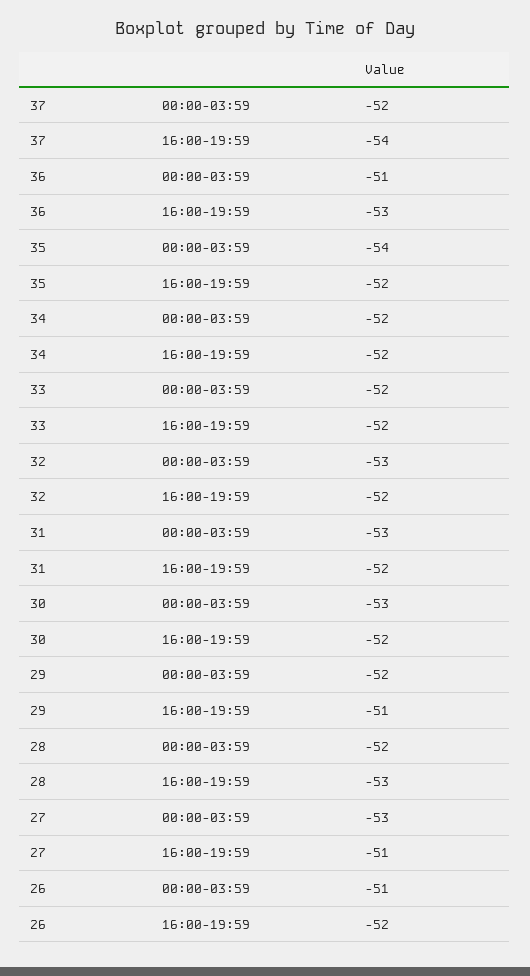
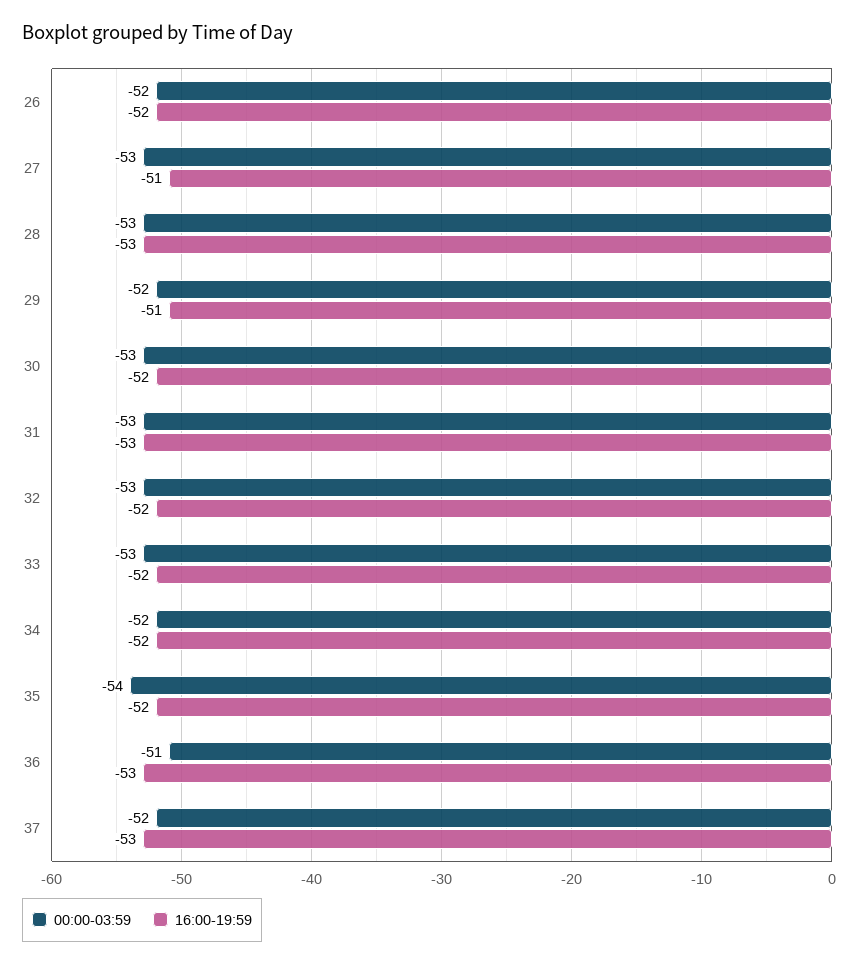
16:00-19:59, 37: -54 -> -53
00:00-03:59, 33: -52 -> -53
16:00-19:59, 31: -52 -> -53
00:00-03:59, 28: -52 -> -53
00:00-03:59, 26: -51 -> -52

